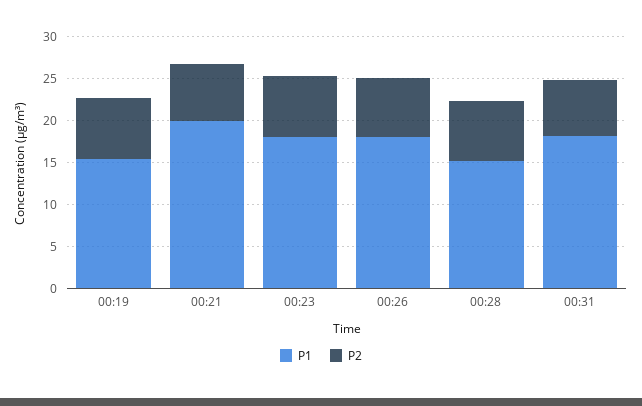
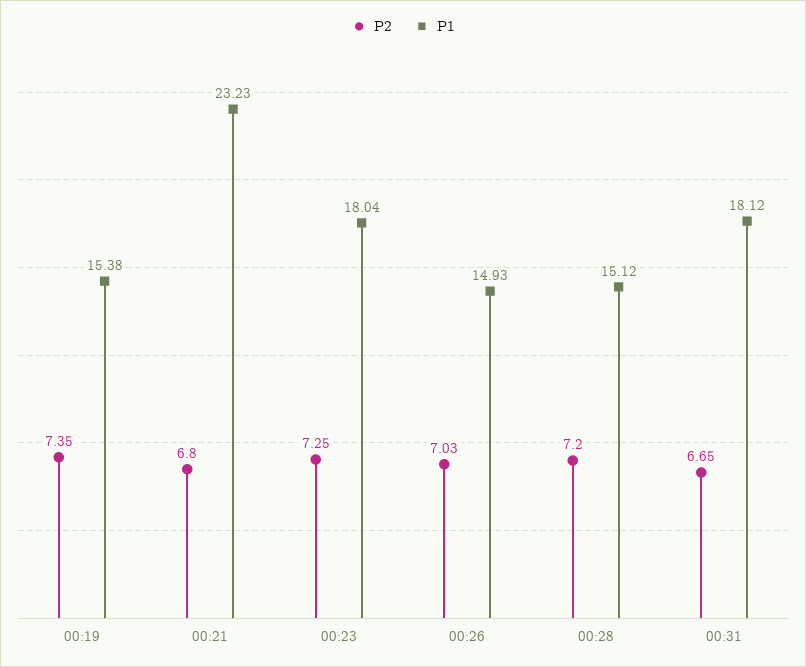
P1, 00:21: 20 -> 23.23
P1, 00:26: 18 -> 14.93

